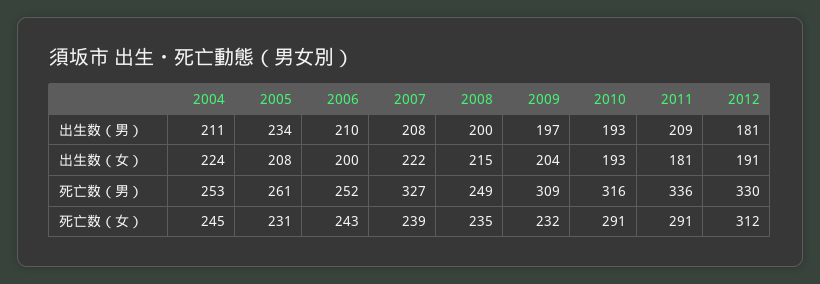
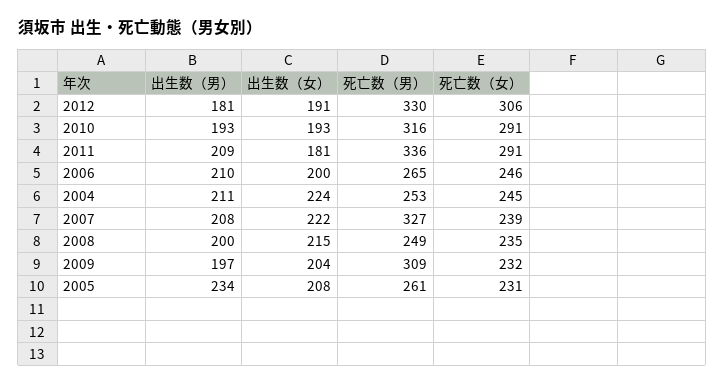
2006, 死亡数（男）: 252 -> 265
2006, 死亡数（女）: 243 -> 246
2012, 死亡数（女）: 312 -> 306

